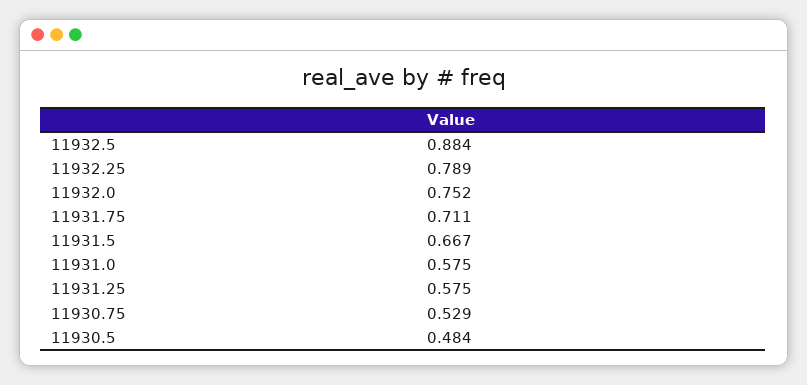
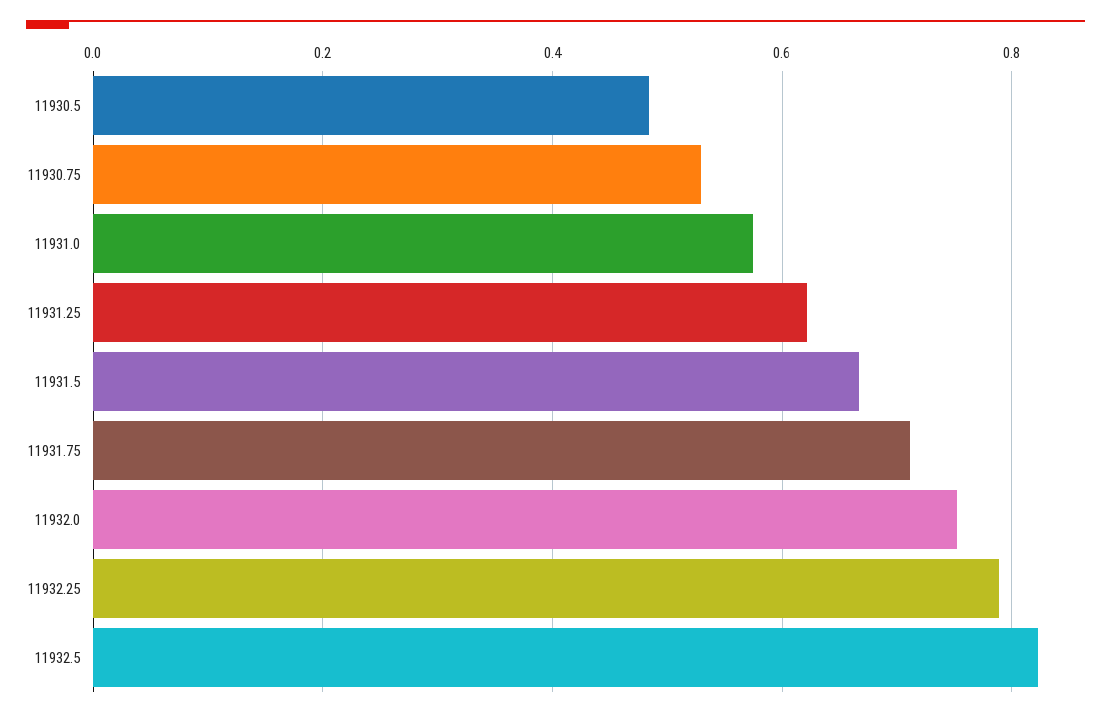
11932.5: 0.884 -> 0.82
11931.25: 0.575 -> 0.62

